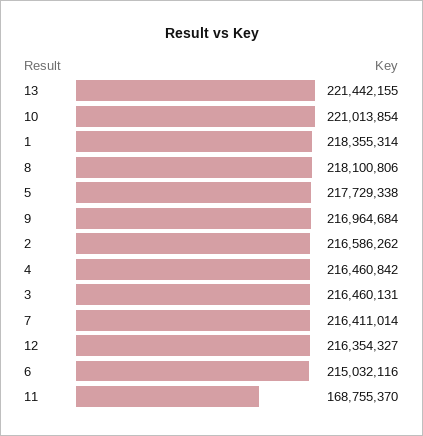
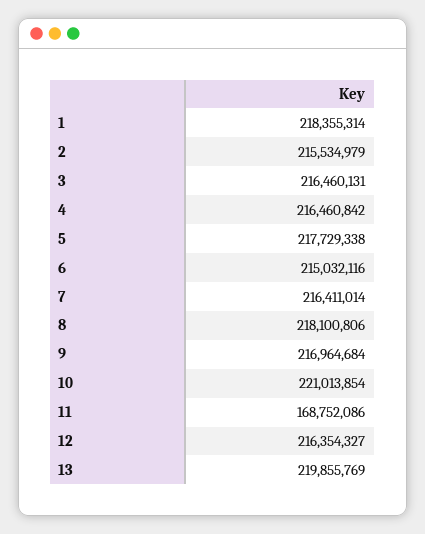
13: 221442155 -> 219855769
2: 216586262 -> 215534979
11: 168755370 -> 168752086

